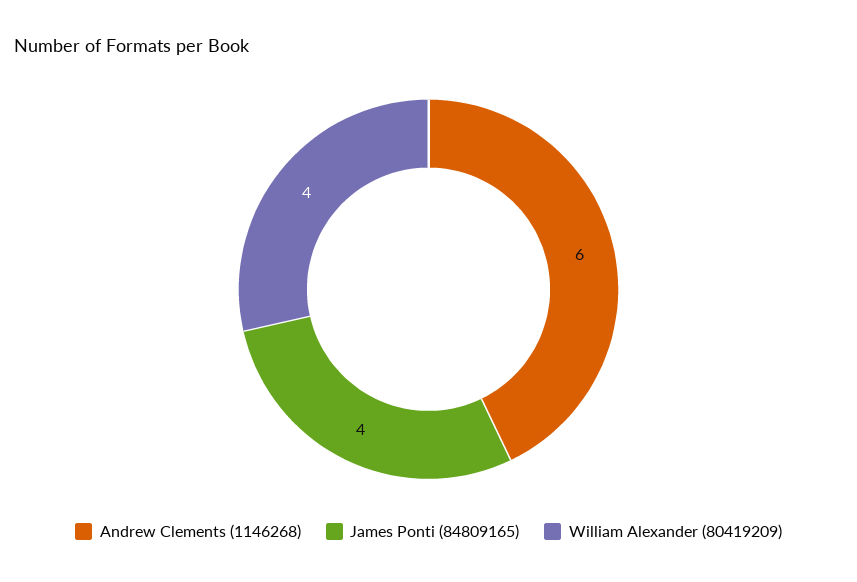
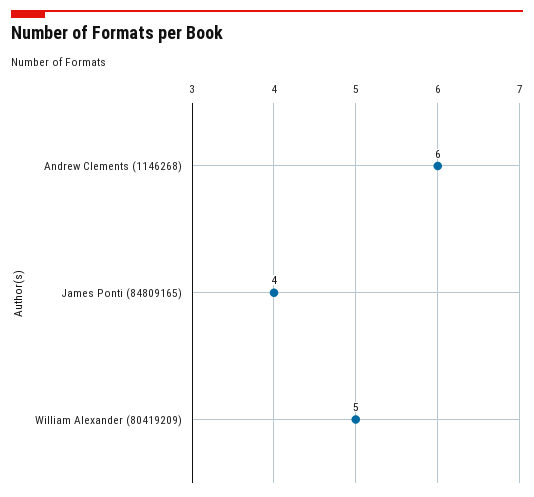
William Alexander (80419209): 4 -> 5

